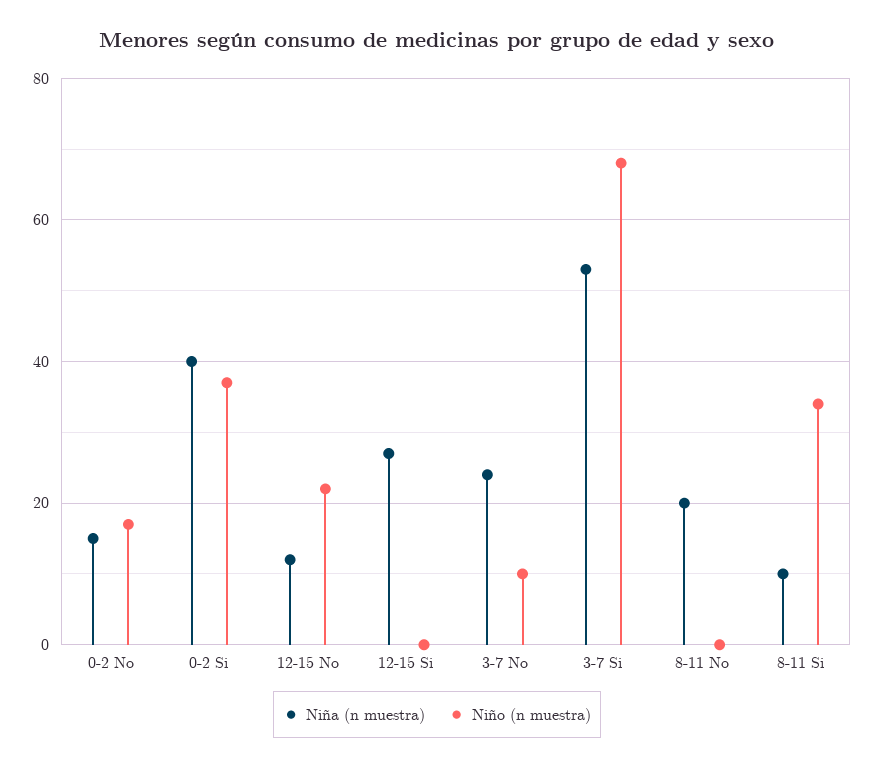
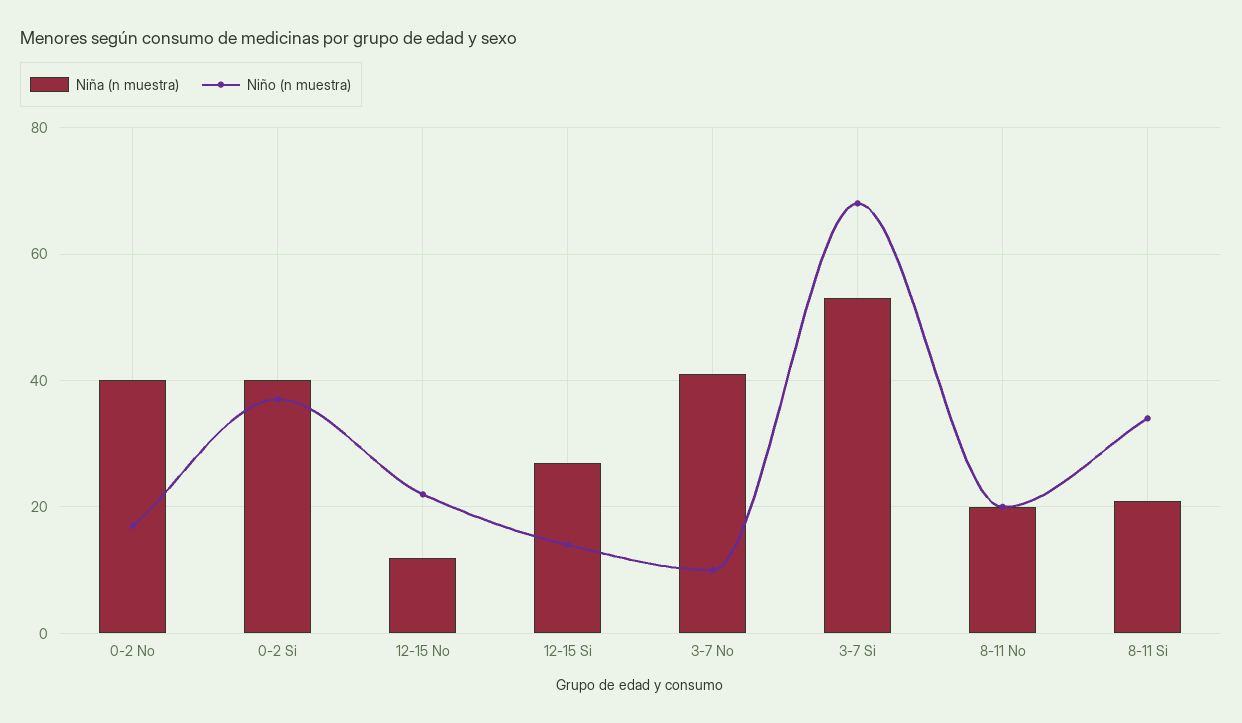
Niña (n muestra), 0-2 No: 15 -> 40
Niño (n muestra), 12-15 Si: 0 -> 15
Niña (n muestra), 3-7 No: 25 -> 40
Niño (n muestra), 8-11 No: 0 -> 20
Niña (n muestra), 8-11 Si: 10 -> 20

